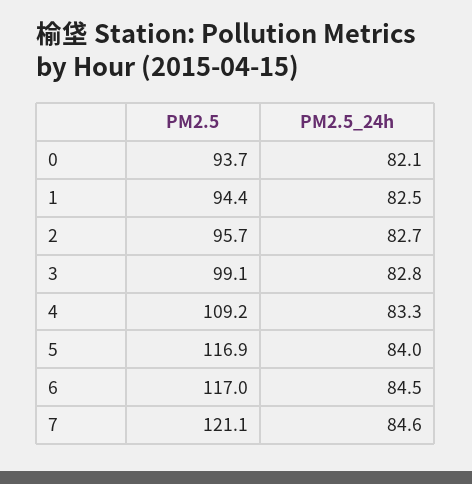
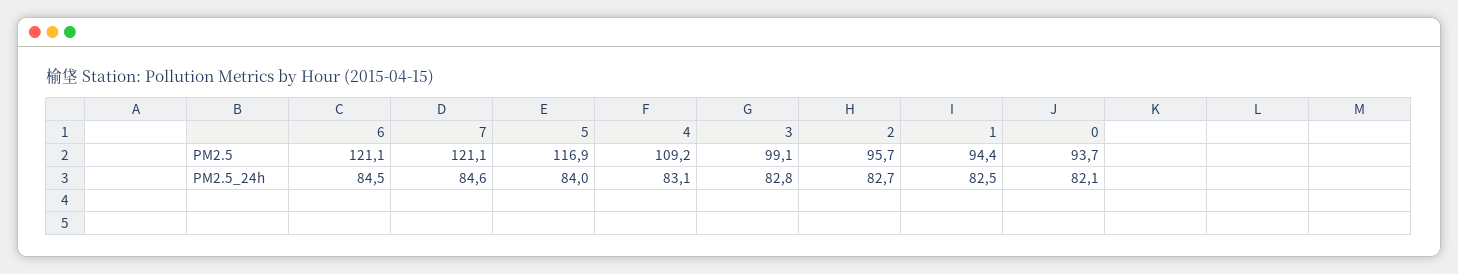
PM2.5_24h, 4: 83.3 -> 83.1
PM2.5, 6: 117 -> 121.1

